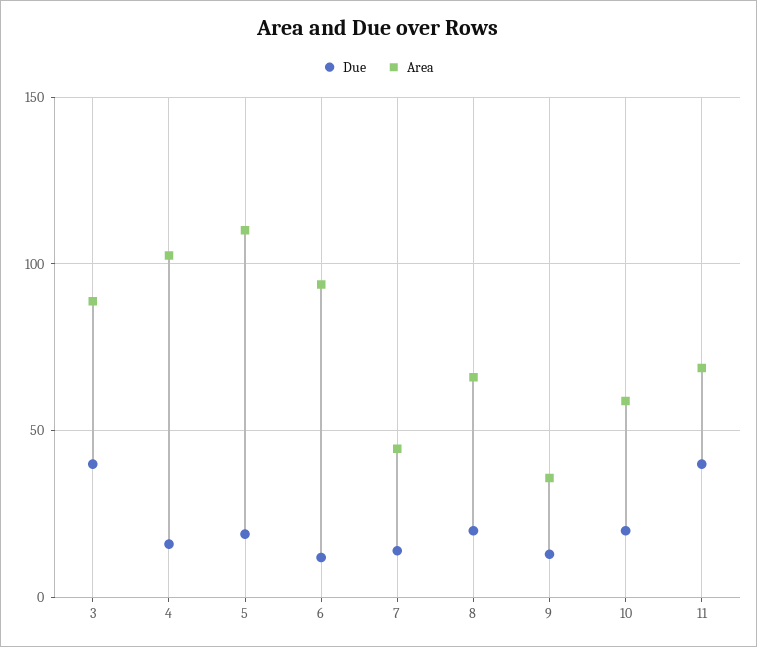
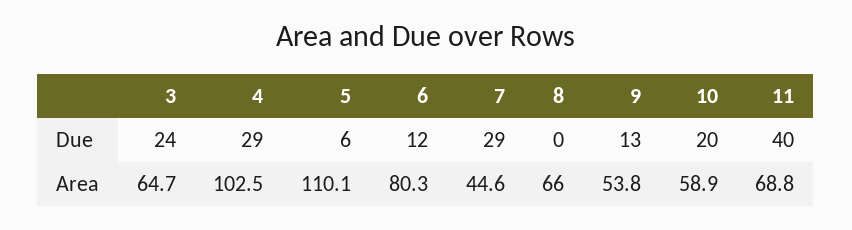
Due, 3: 40 -> 24
Area, 3: 90 -> 64.7
Due, 4: 15 -> 29
Due, 5: 20 -> 6
Area, 6: 95 -> 80.3
Due, 7: 15 -> 29
Due, 8: 20 -> 0
Area, 9: 35 -> 53.8

